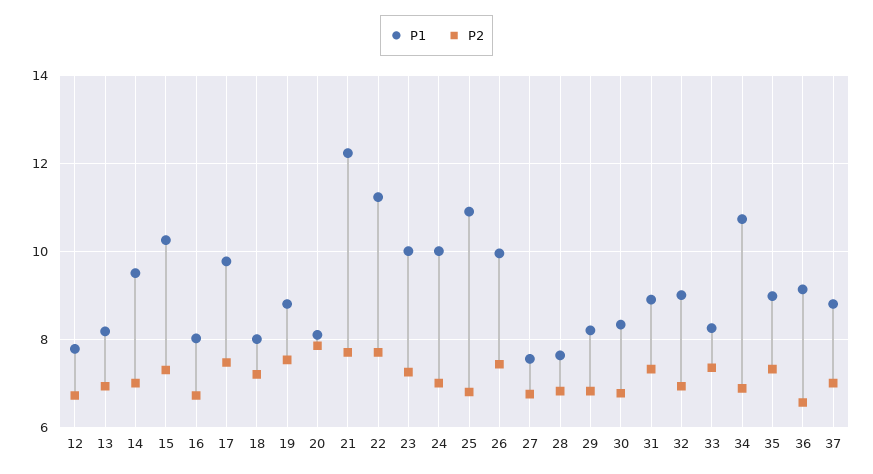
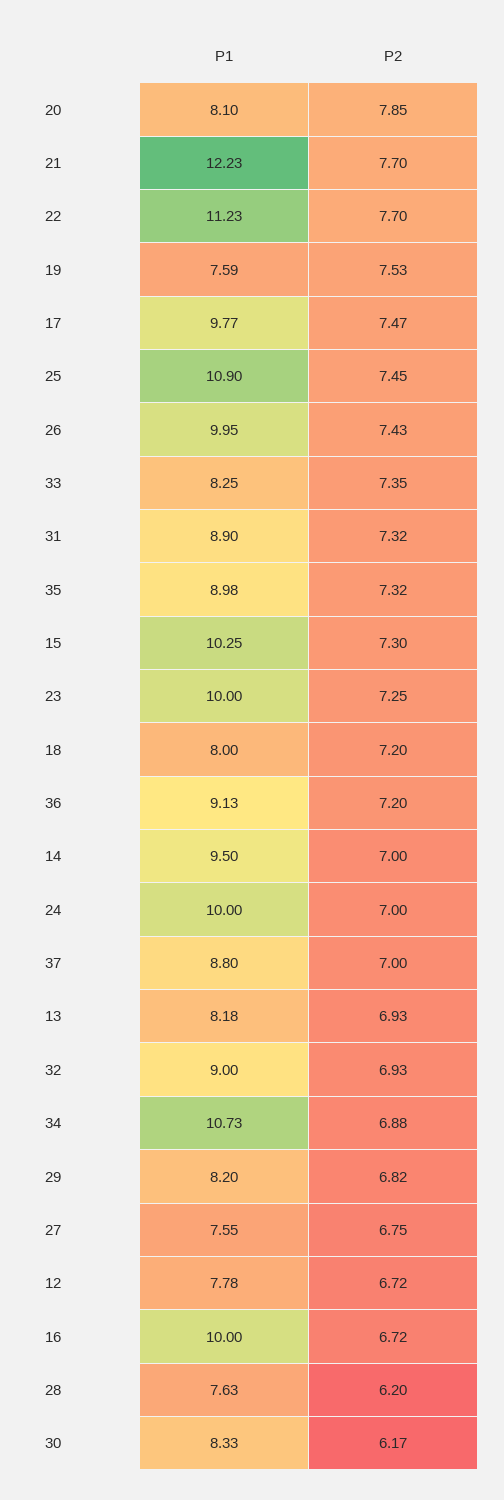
P1, 16: 8 -> 10
P1, 19: 8.8 -> 7.59
P2, 25: 6.8 -> 7.45
P2, 28: 6.8 -> 6.2
P2, 30: 6.8 -> 6.17
P2, 36: 6.6 -> 7.2

